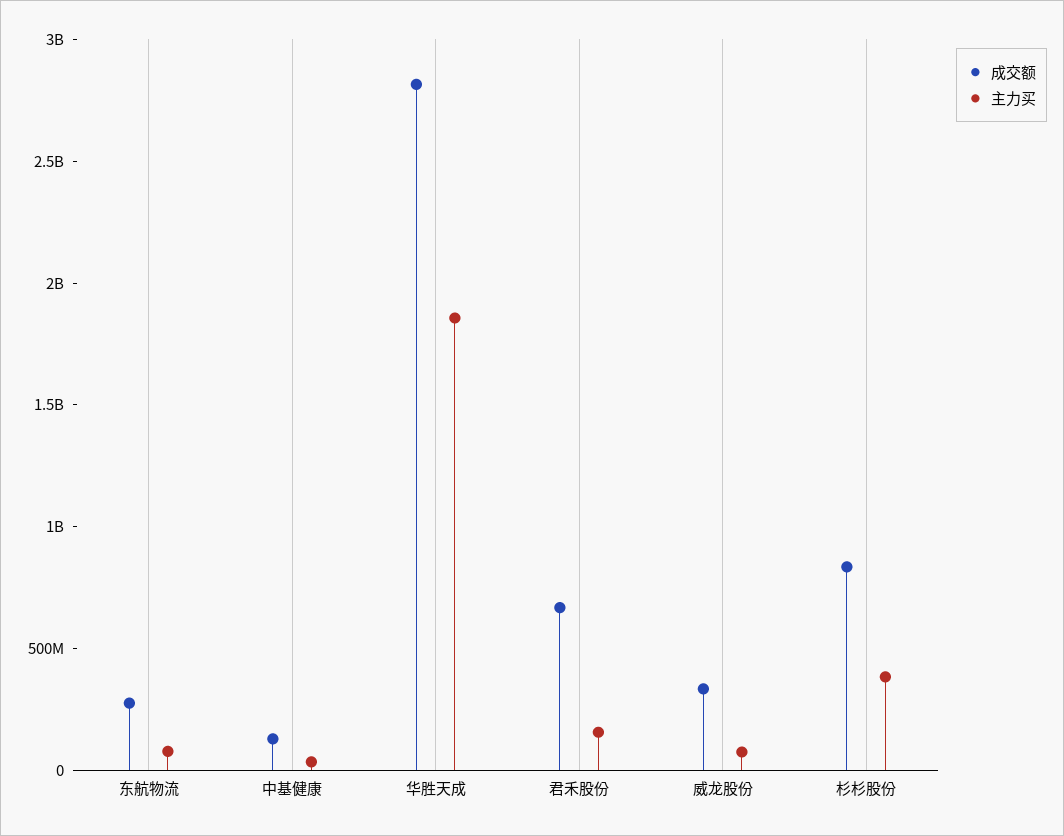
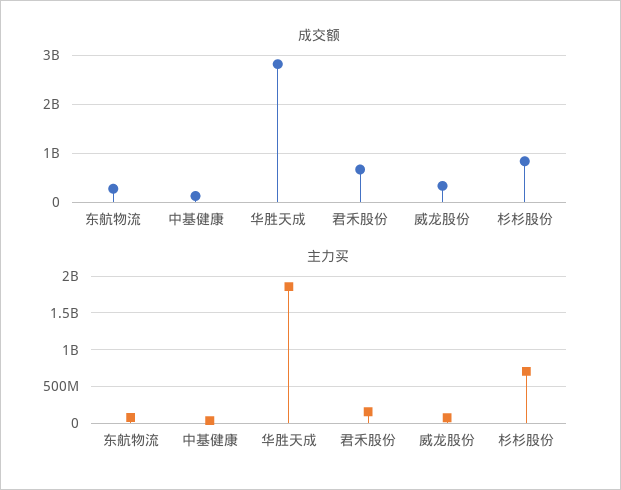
主力买, 杉杉股份: 400000000 -> 700000000

